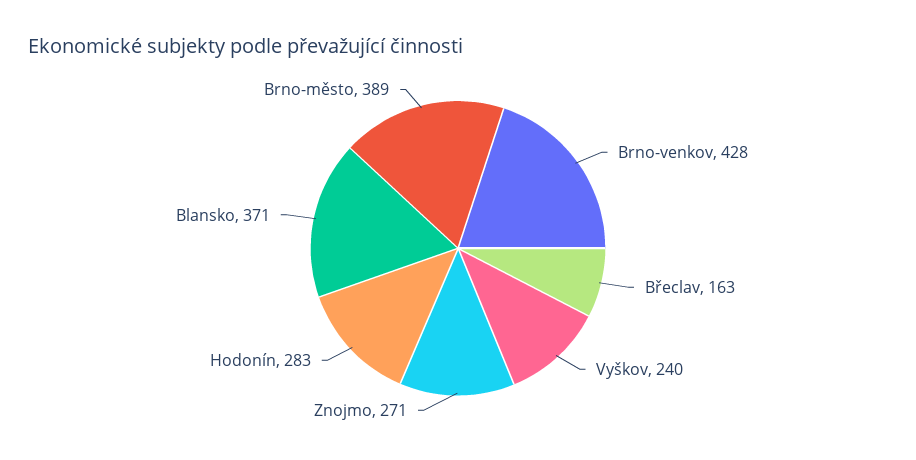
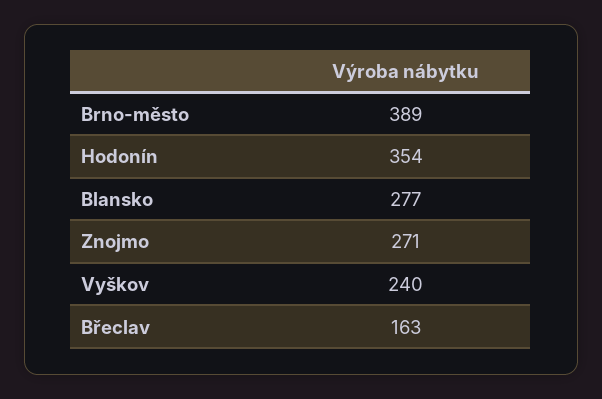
Brno-venkov: 428 -> none
Hodonín: 283 -> 354
Blansko: 371 -> 277

